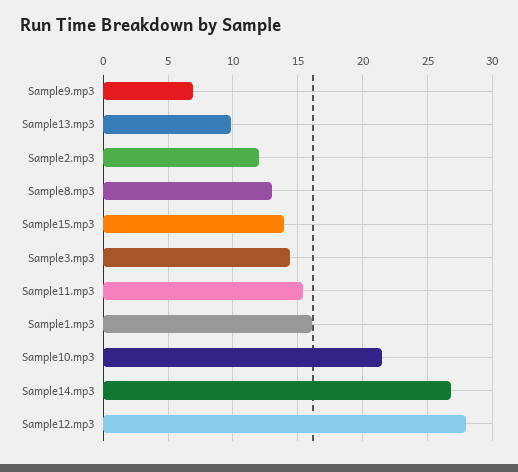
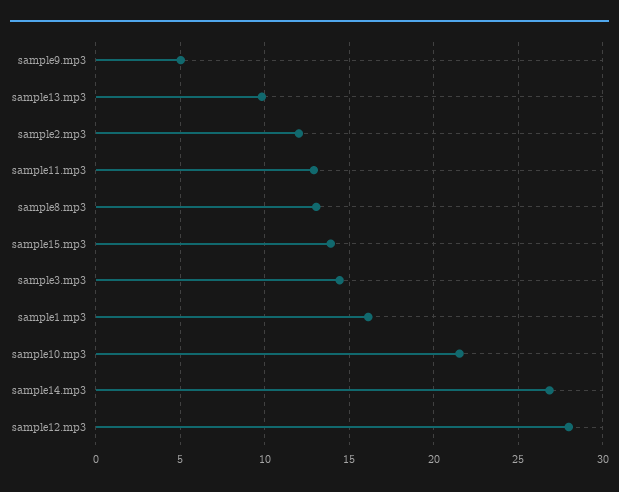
Sample9.mp3: 7 -> 5
Sample11.mp3: 15.5 -> 13

